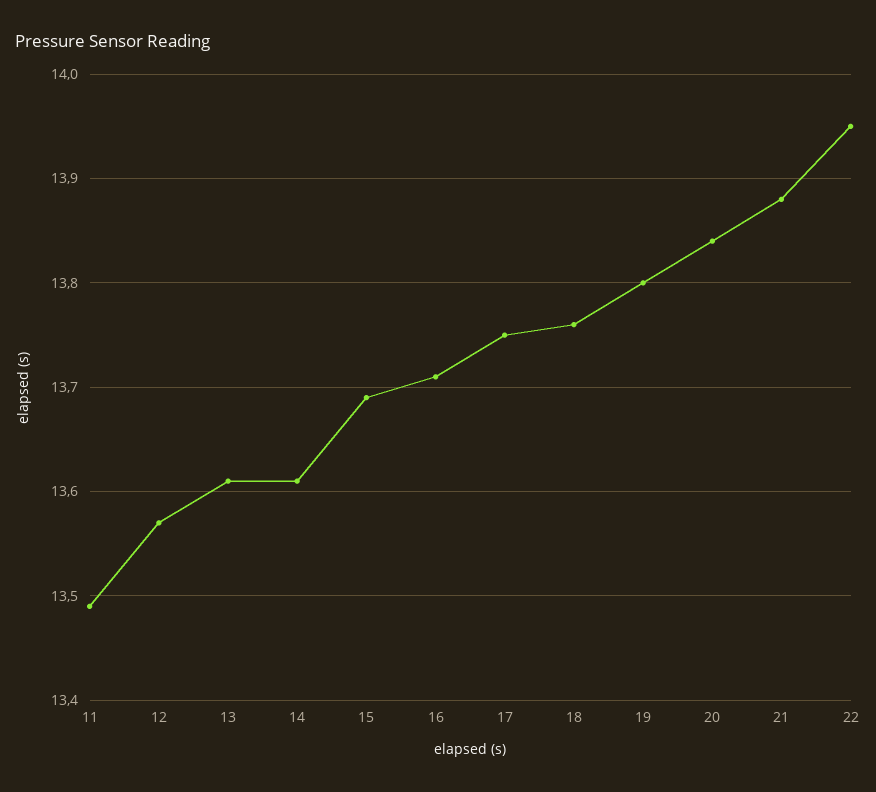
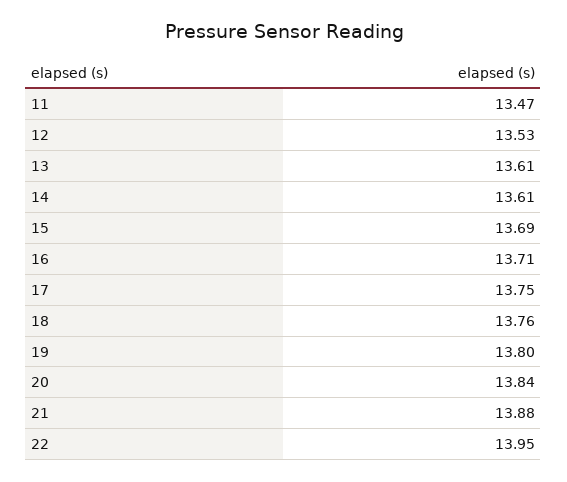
11: 13.49 -> 13.47
12: 13.57 -> 13.53

